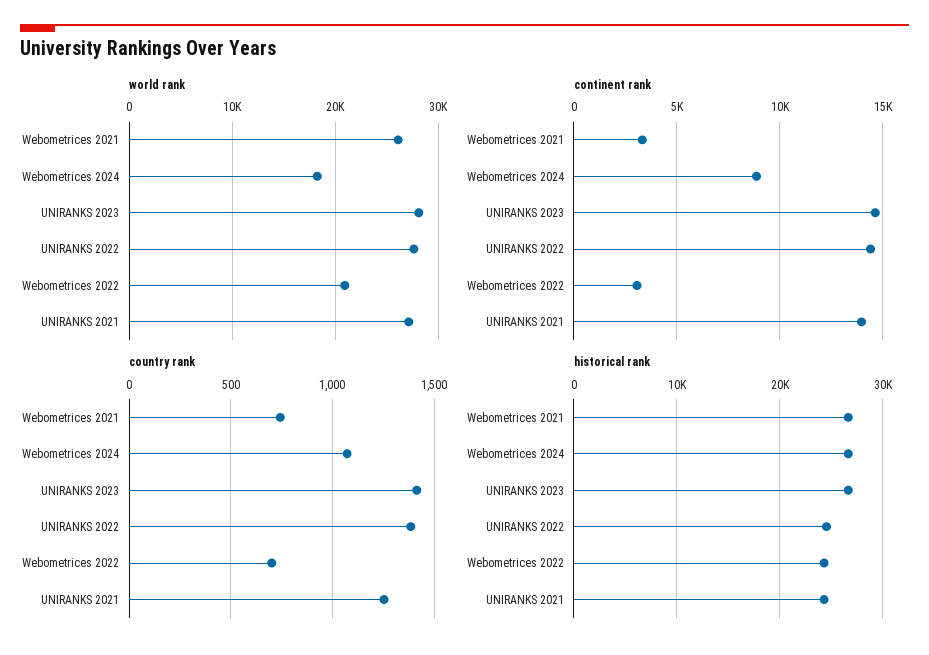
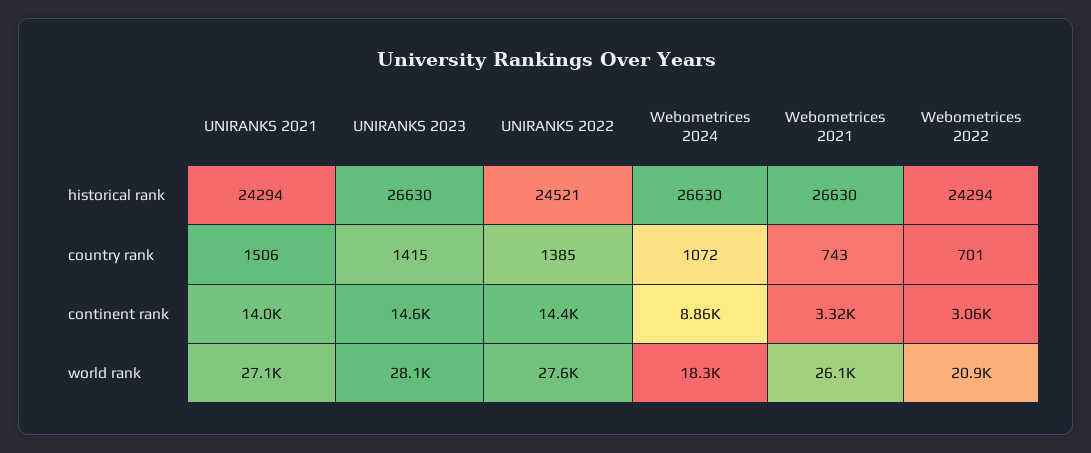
country rank, UNIRANKS 2021: 1250 -> 1506

